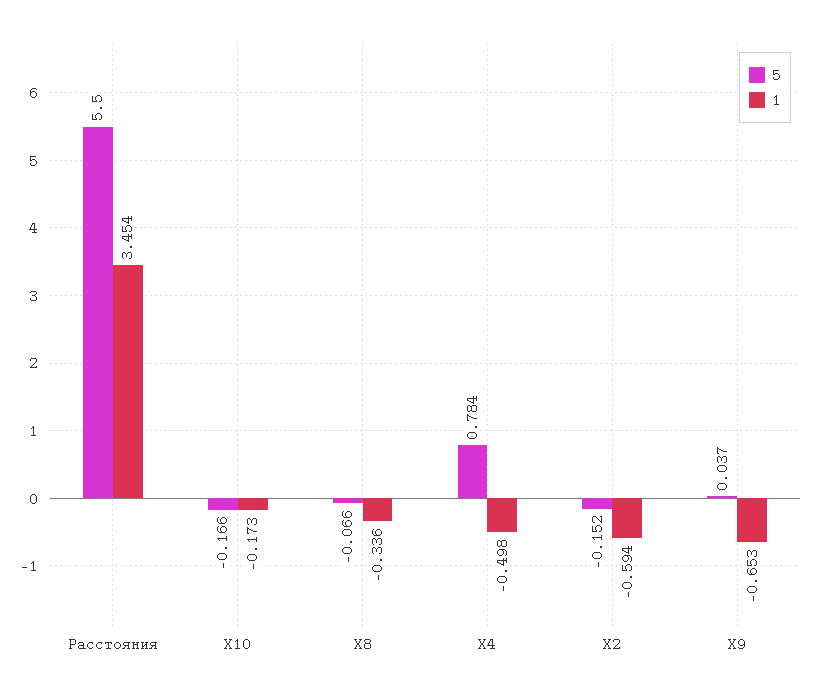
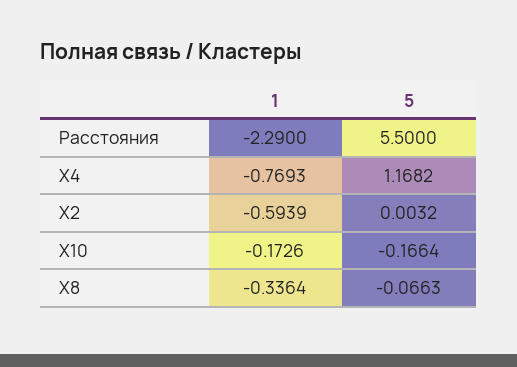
1, Расстояния: 3.454 -> -2.29
5, X4: 0.784 -> 1.1682
1, X4: -0.498 -> -0.7693
5, X2: -0.152 -> 0.0032
5, X9: 0.037 -> none
1, X9: -0.653 -> none

